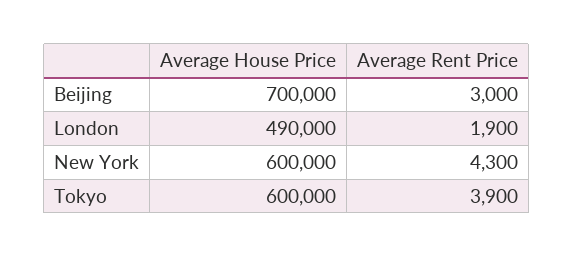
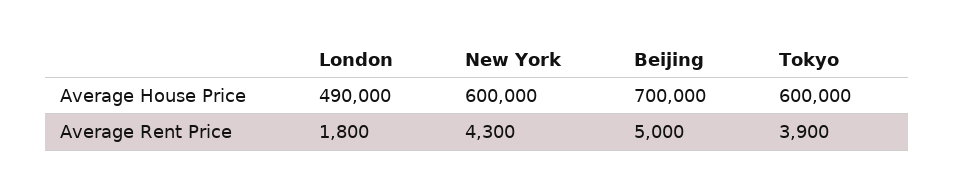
Average Rent Price, Beijing: 3000 -> 5000
Average Rent Price, London: 1900 -> 1800

